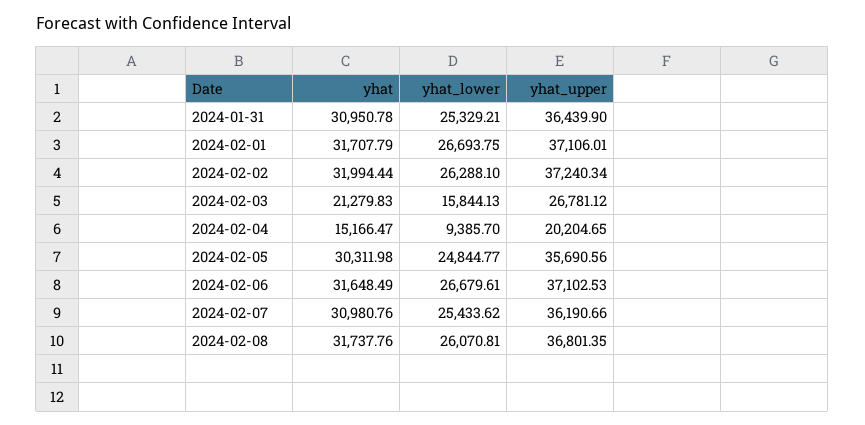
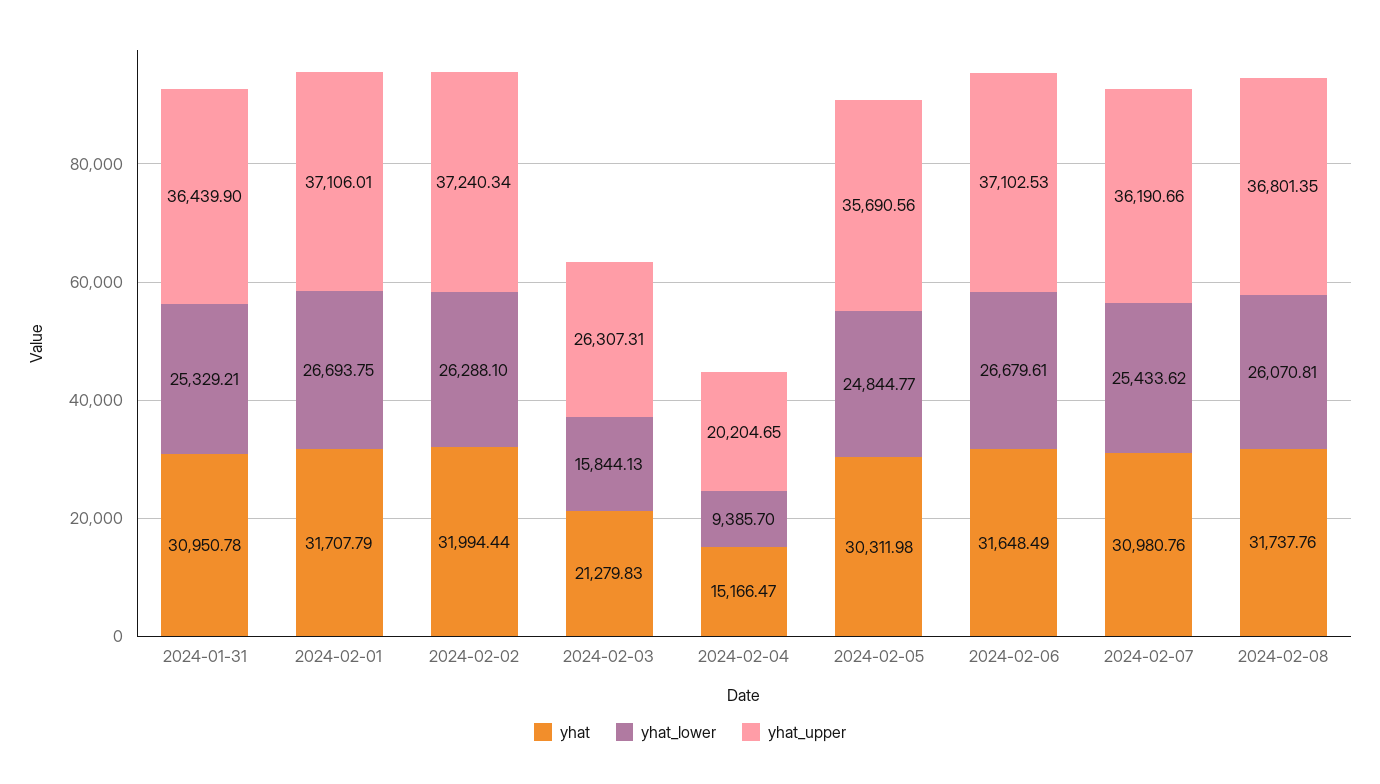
yhat_upper, 2024-02-03: 26781.12 -> 26307.31

